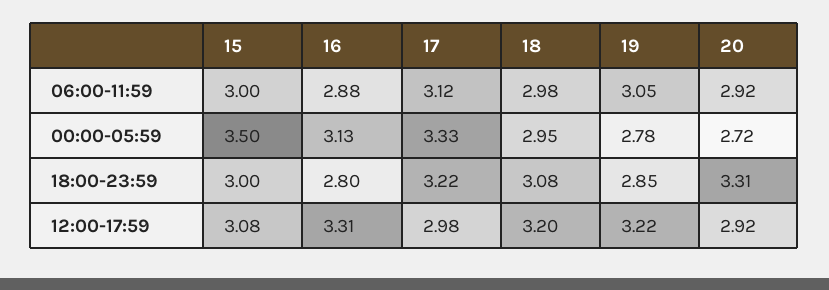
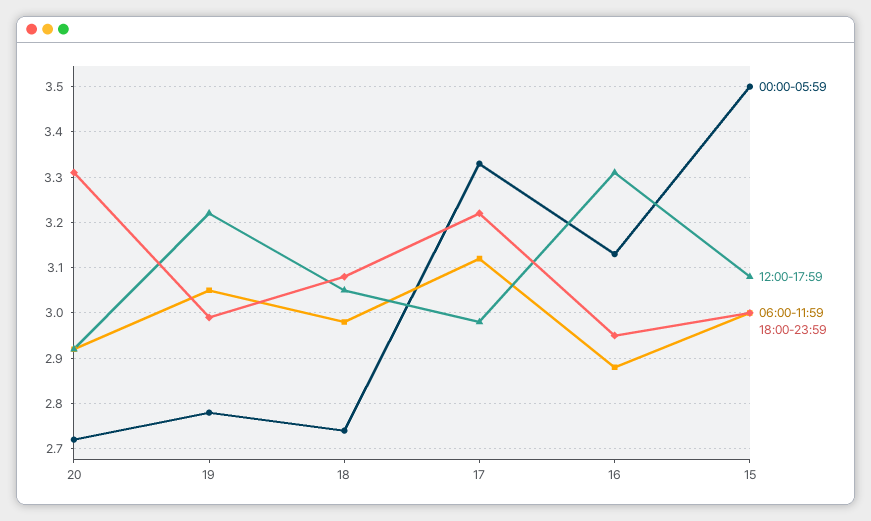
00:00-05:59, 18: 2.95 -> 2.75
18:00-23:59, 16: 2.8 -> 2.95
18:00-23:59, 19: 2.85 -> 3
12:00-17:59, 18: 3.2 -> 3.05

